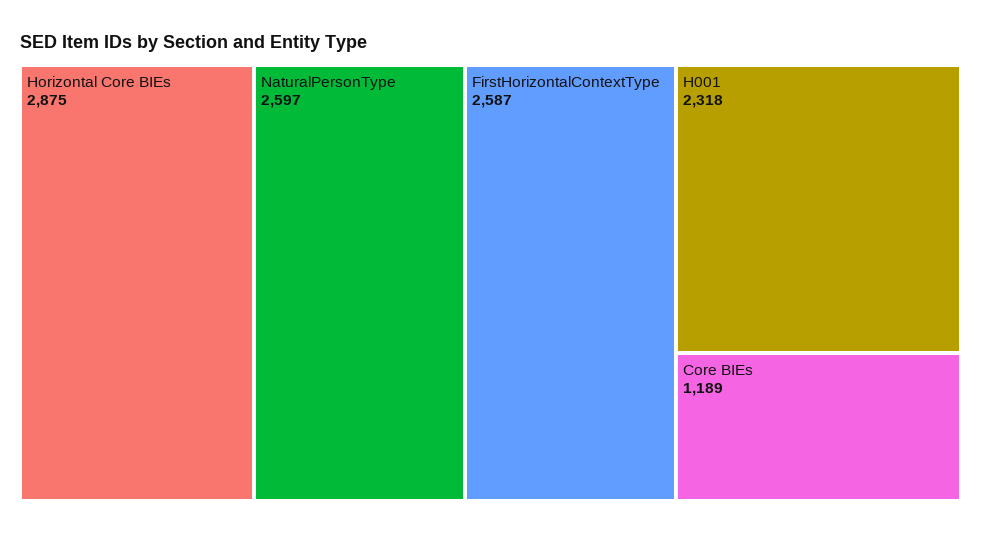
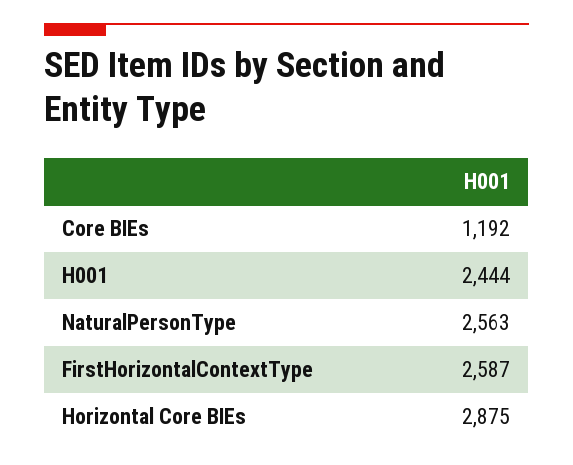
NaturalPersonType: 2597 -> 2563
H001: 2318 -> 2444
Core BIEs: 1189 -> 1192

